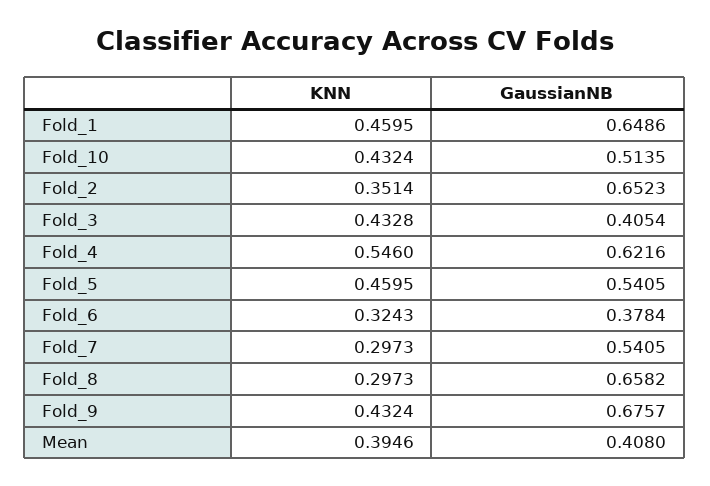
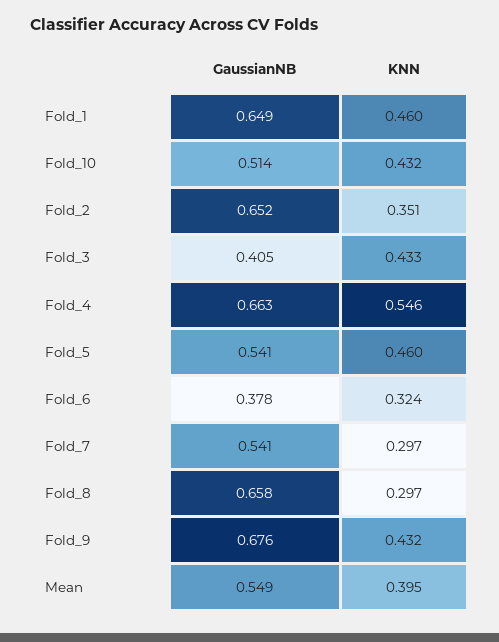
GaussianNB, Fold_4: 0.6216 -> 0.663
GaussianNB, Mean: 0.408 -> 0.549

